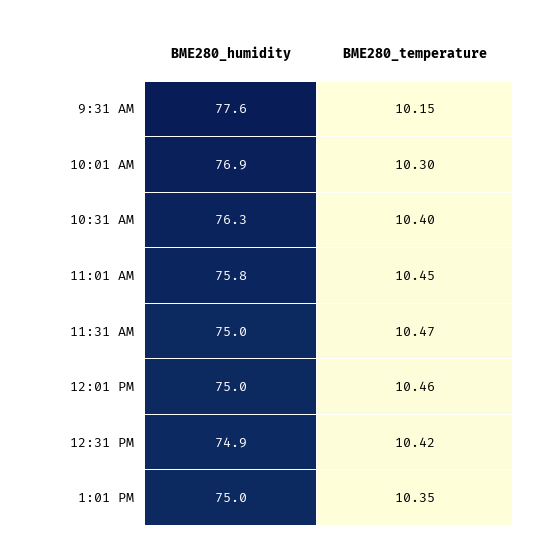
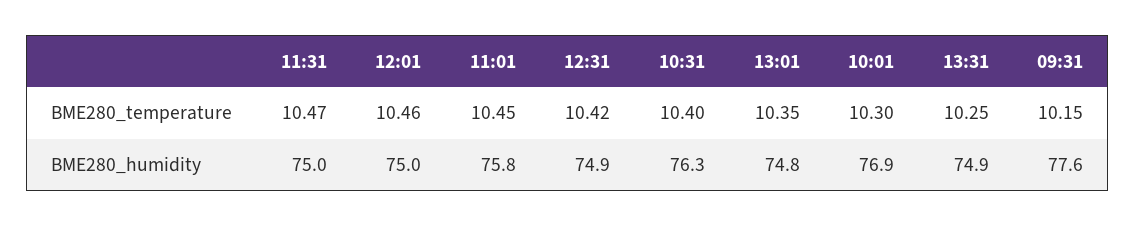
BME280_humidity, 1:01 PM: 75 -> 74.8
BME280_temperature, 13:31: none -> 10.25
BME280_humidity, 13:31: none -> 74.9

